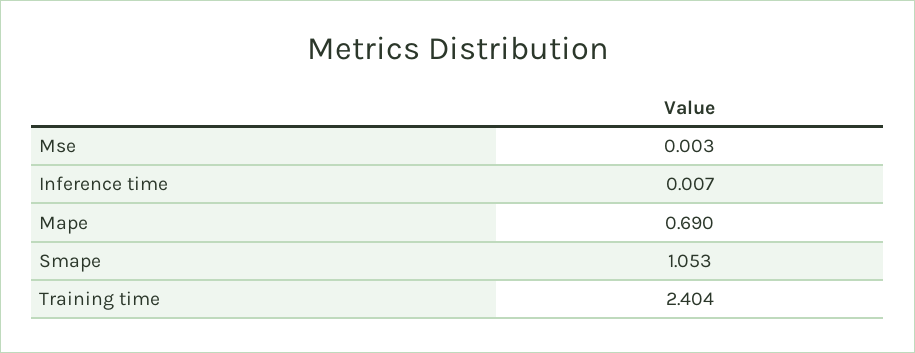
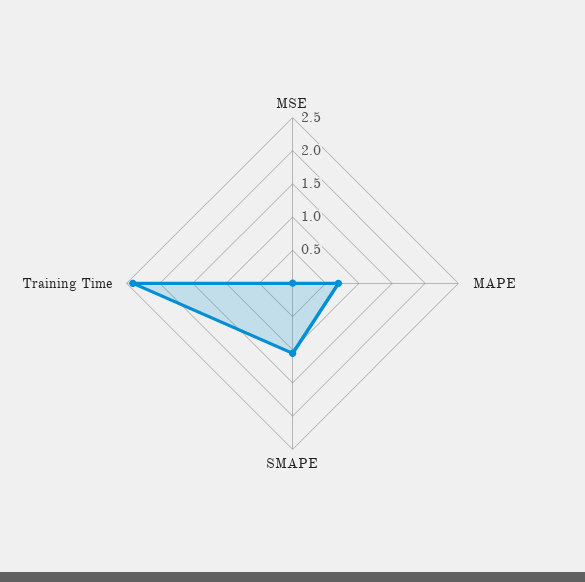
Inference time: 0.007 -> none

